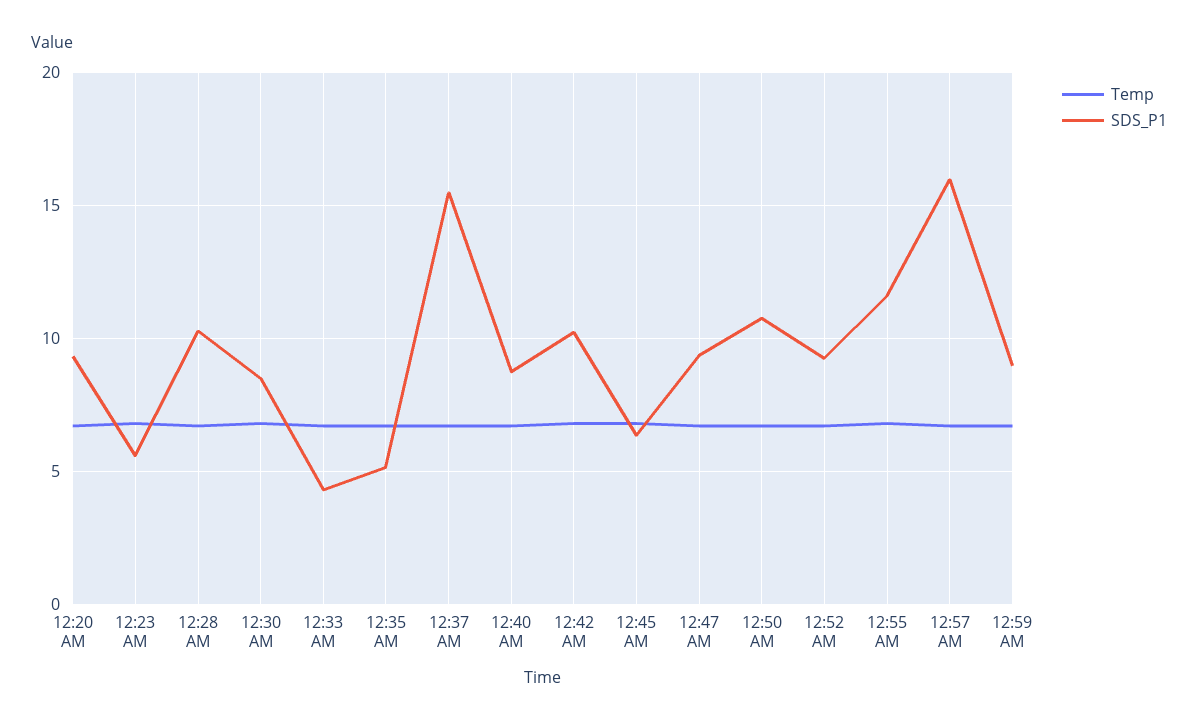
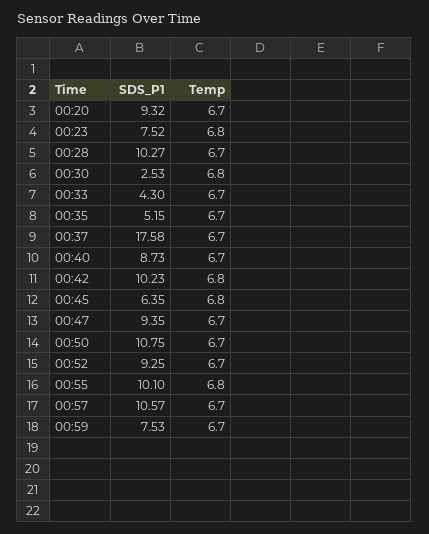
SDS_P1, 12:23 AM: 5.5 -> 7.52
SDS_P1, 12:30 AM: 8.5 -> 2.53
SDS_P1, 12:37 AM: 15.5 -> 17.58
SDS_P1, 12:55 AM: 11.5 -> 10.1
SDS_P1, 12:57 AM: 16 -> 10.57
SDS_P1, 12:59 AM: 9 -> 7.53

